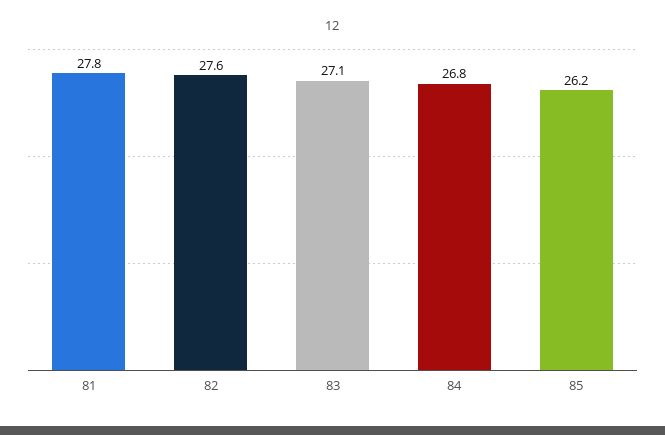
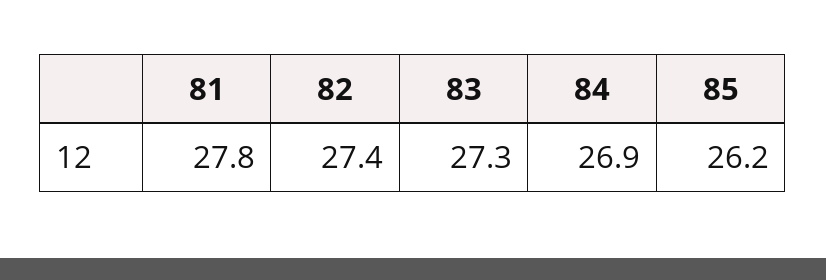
82: 27.6 -> 27.4
83: 27.1 -> 27.3
84: 26.8 -> 26.9

